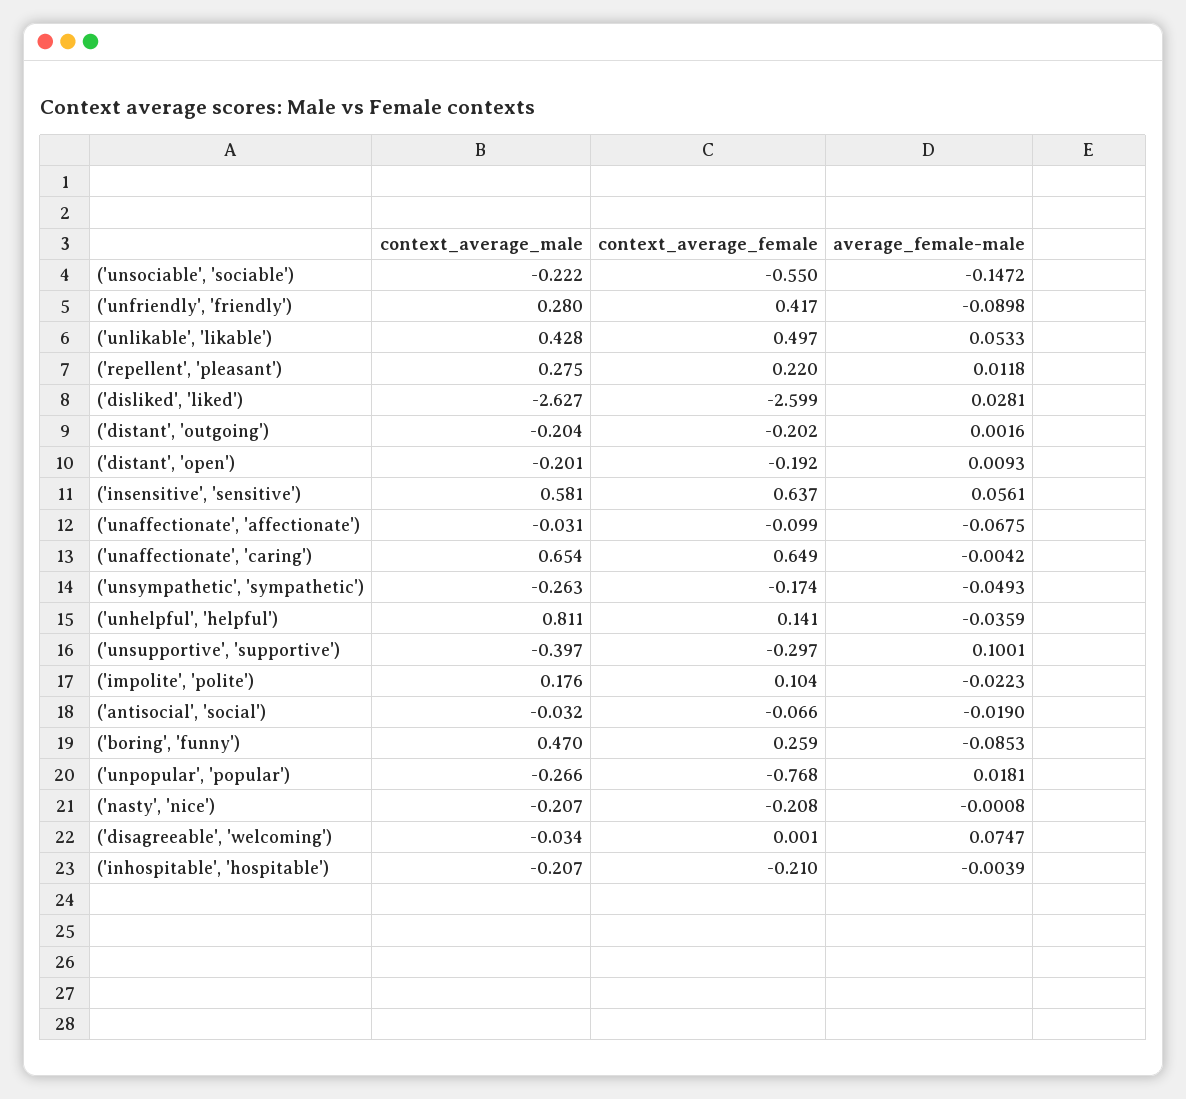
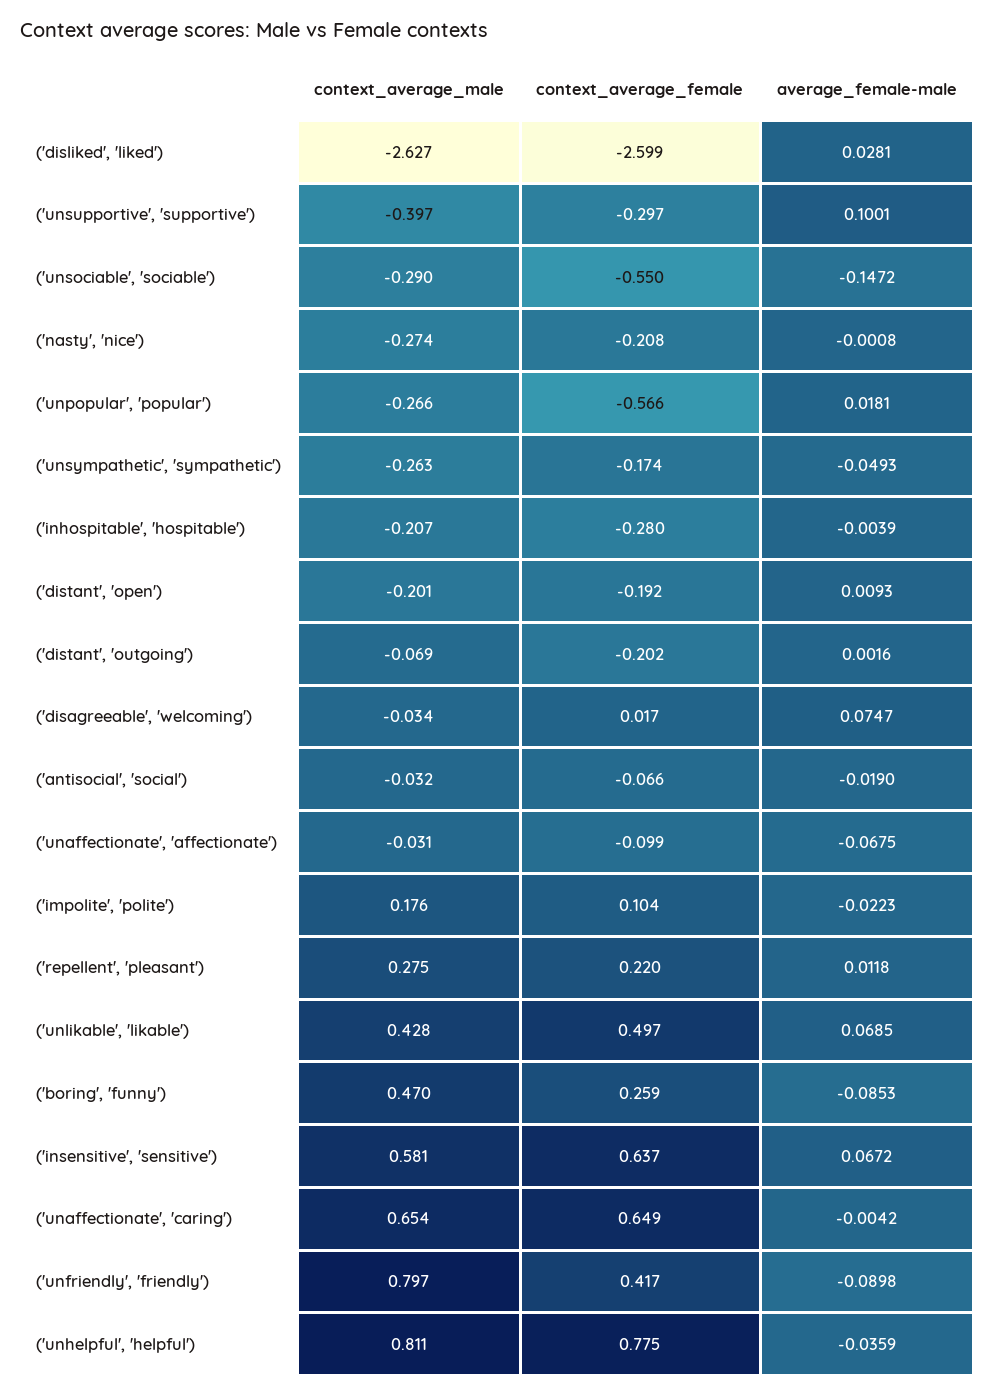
context_average_male, ('unsociable', 'sociable'): -0.222 -> -0.29
context_average_male, ('unfriendly', 'friendly'): 0.28 -> 0.797
average_female-male, ('unlikable', 'likable'): 0.0533 -> 0.0685
context_average_male, ('distant', 'outgoing'): -0.204 -> -0.069
average_female-male, ('insensitive', 'sensitive'): 0.0561 -> 0.0672
context_average_female, ('unhelpful', 'helpful'): 0.141 -> 0.775
context_average_female, ('unpopular', 'popular'): -0.768 -> -0.566
context_average_male, ('nasty', 'nice'): -0.207 -> -0.274
context_average_female, ('disagreeable', 'welcoming'): 0.001 -> 0.017
context_average_female, ('inhospitable', 'hospitable'): -0.21 -> -0.28

